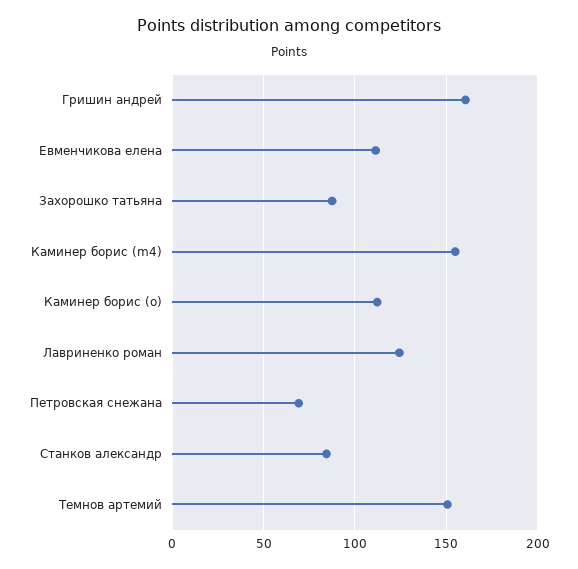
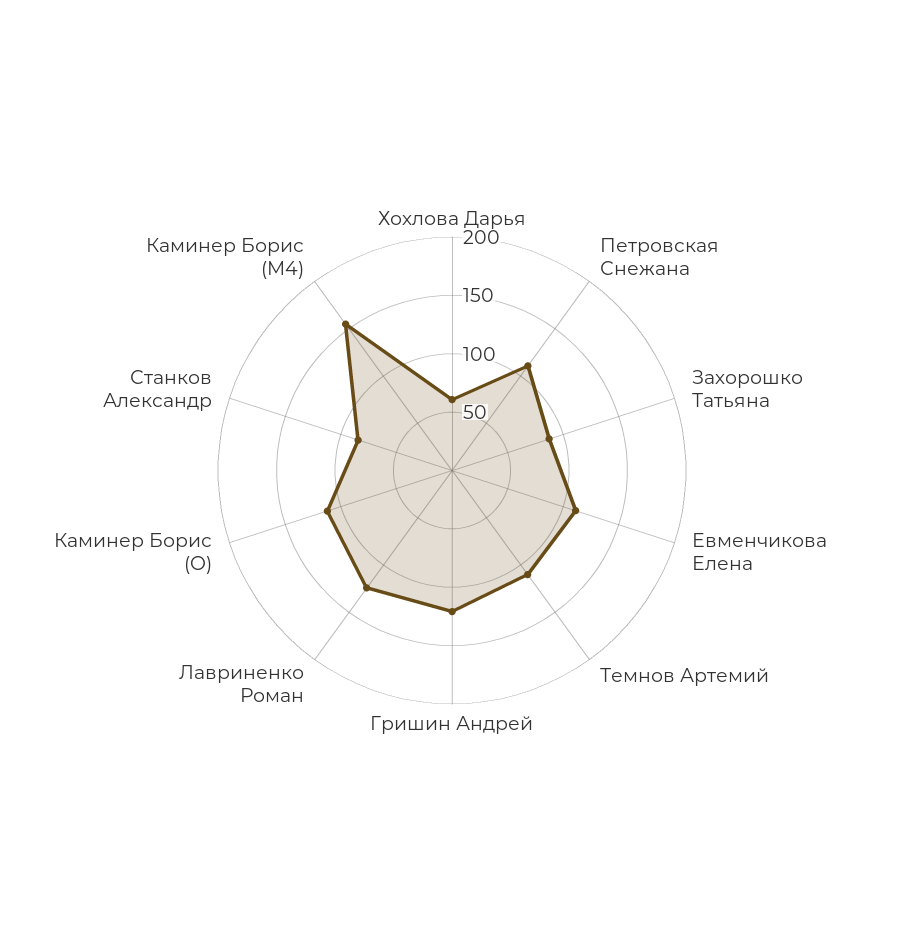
Гришин андрей: 160 -> 120
Петровская снежана: 70 -> 110
Темнов артемий: 150 -> 110
Хохлова Дарья: none -> 60

